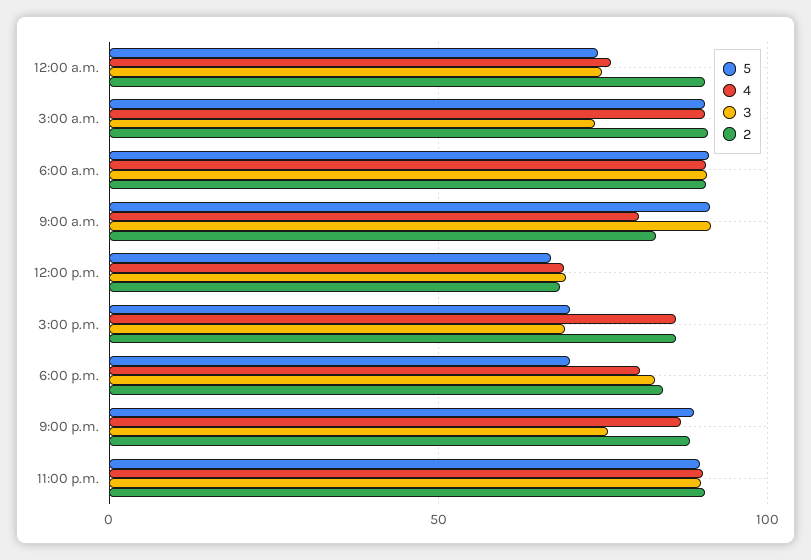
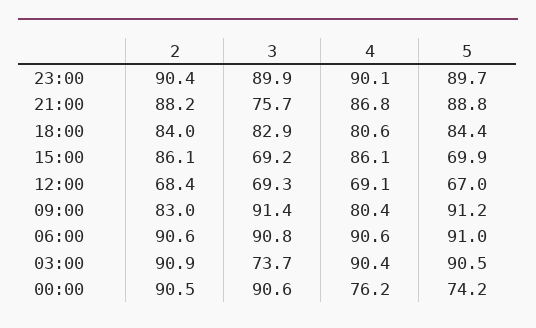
3, 12:00 a.m.: 75 -> 90.6
5, 6:00 p.m.: 70 -> 84.4

